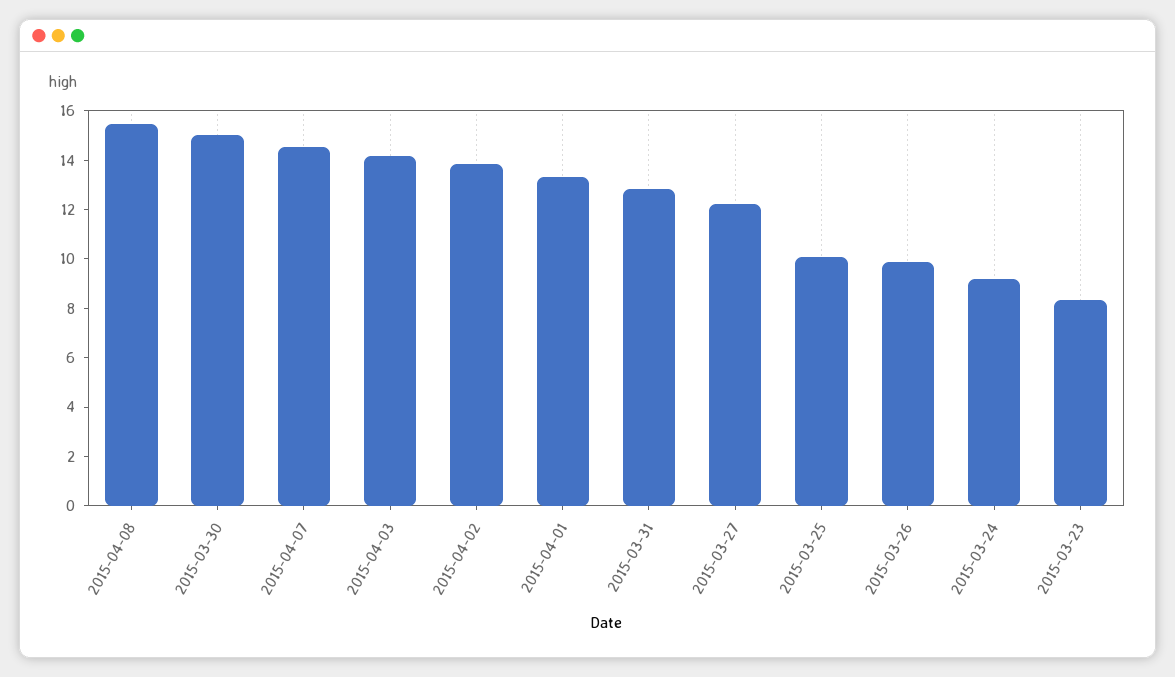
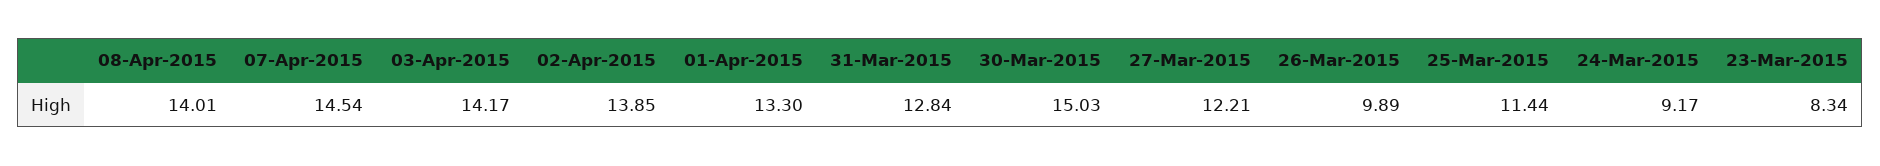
2015-04-08: 15.5 -> 14.01
2015-03-25: 10 -> 11.44

